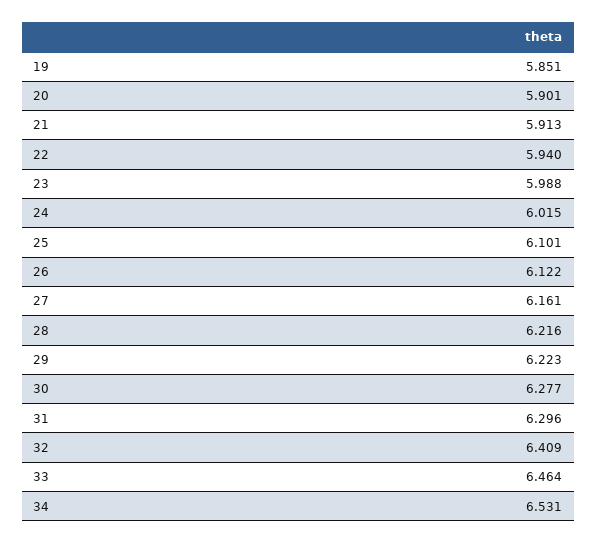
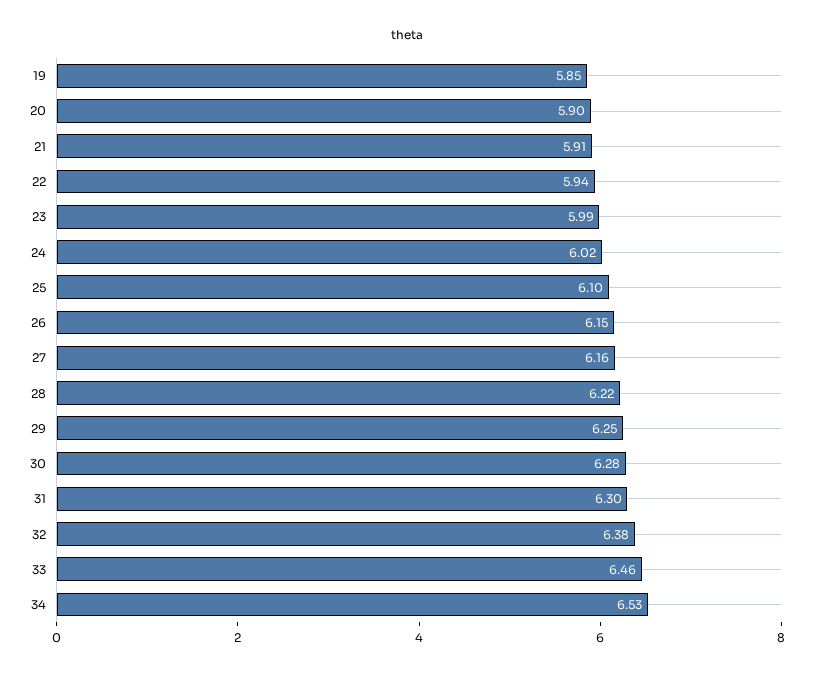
26: 6.122 -> 6.15
29: 6.223 -> 6.25
32: 6.409 -> 6.38

